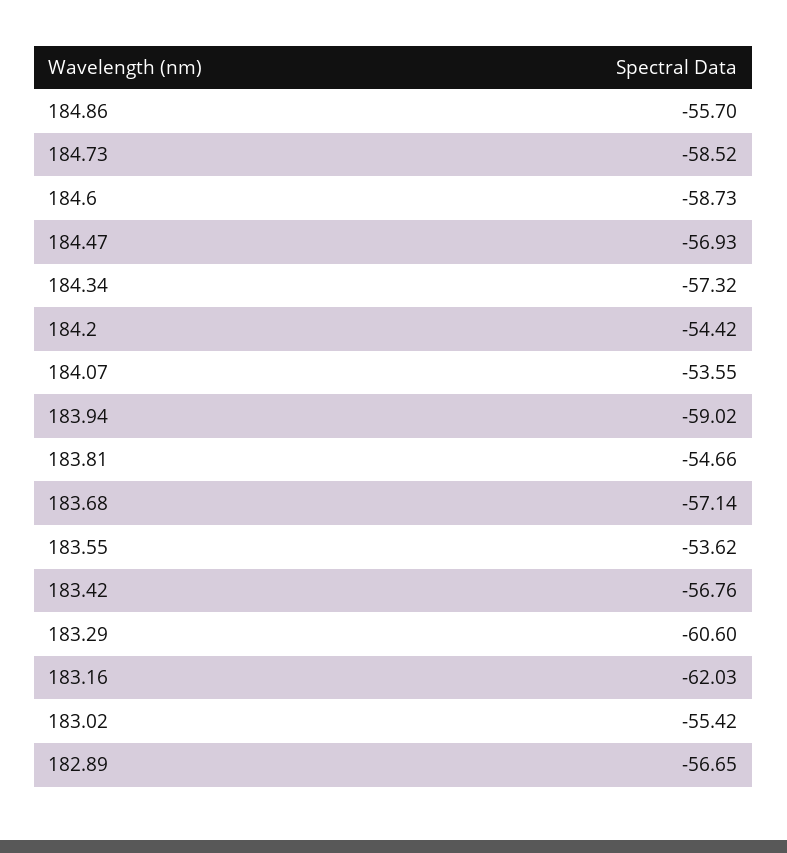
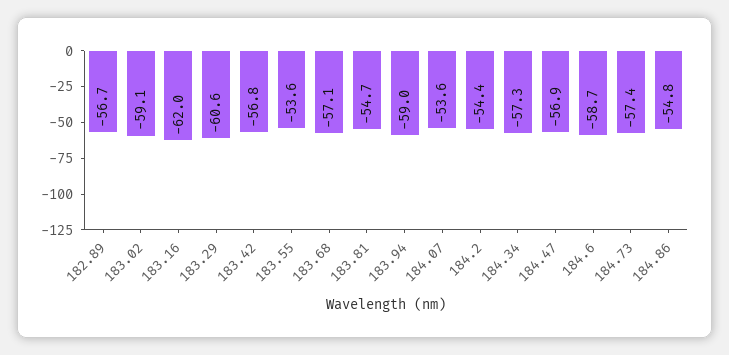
184.86: -55.7 -> -54.8
184.73: -58.52 -> -57.4
183.02: -55.42 -> -59.1

